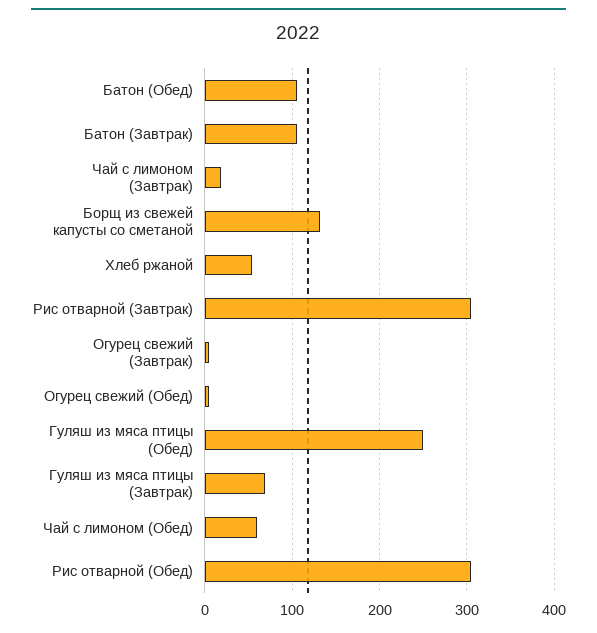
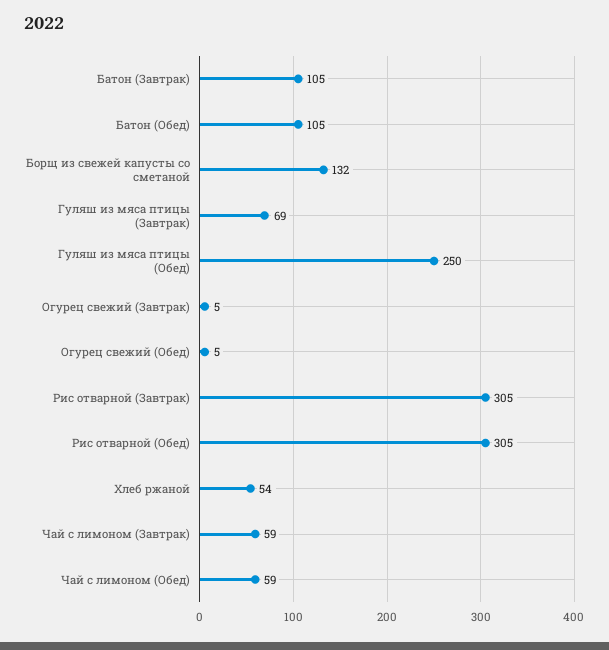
Чай с лимоном (Завтрак): 20 -> 59

